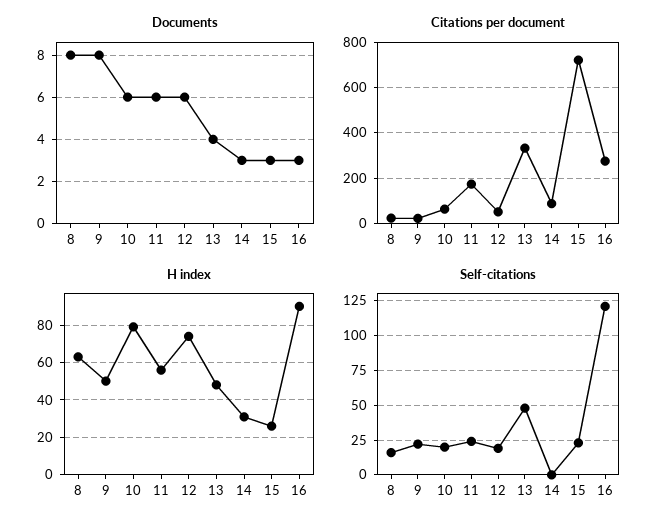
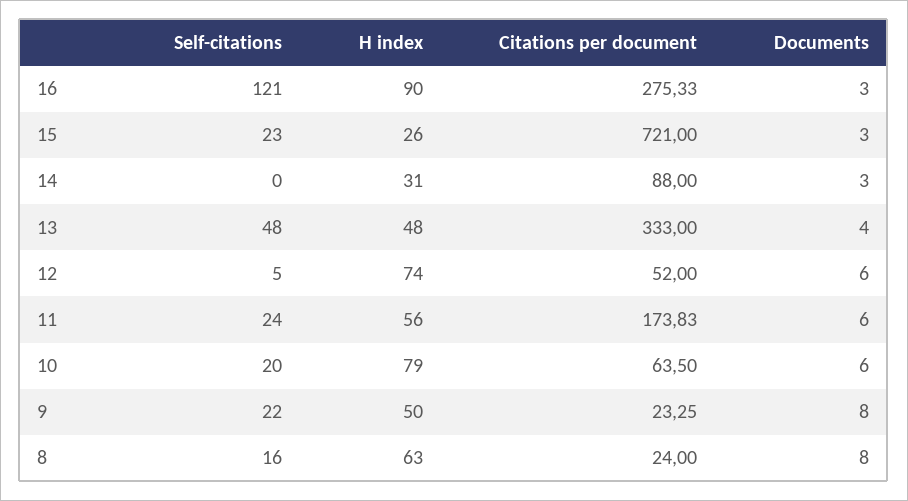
Self-citations, 12: 20 -> 5

